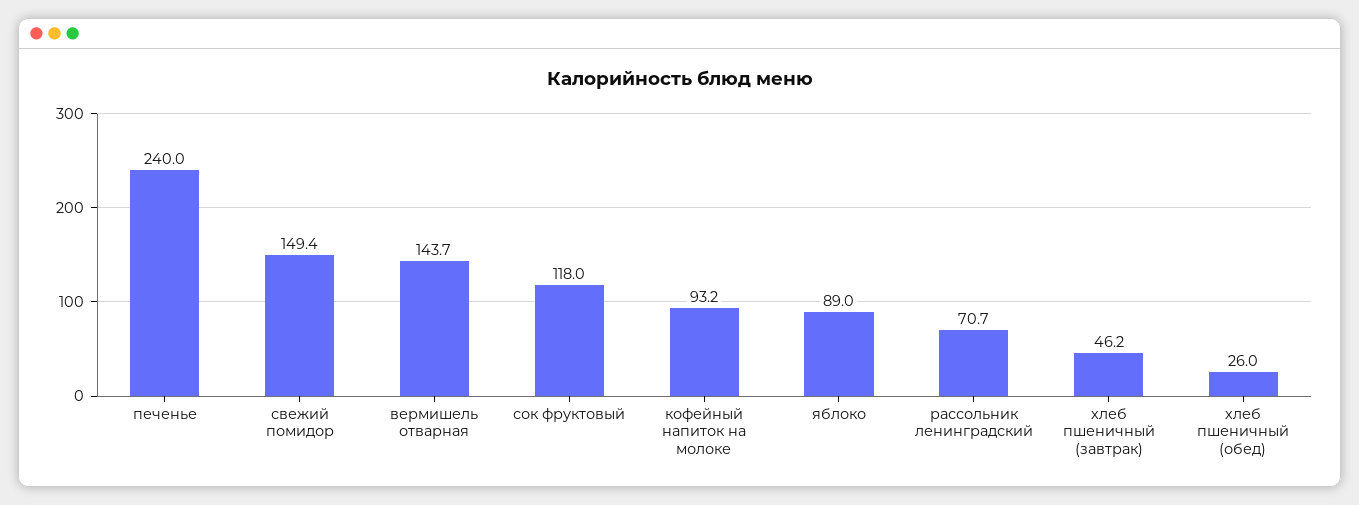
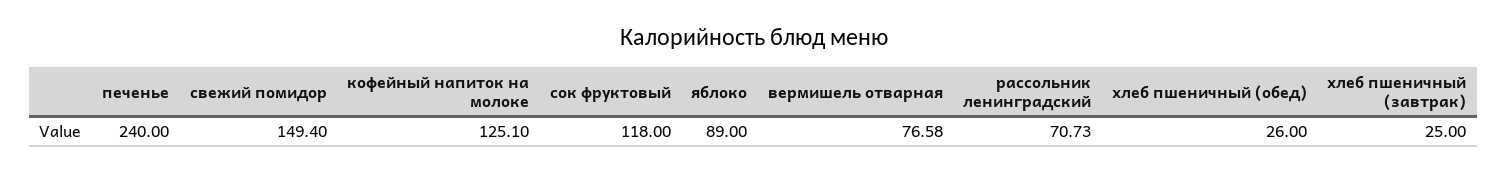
вермишель отварная: 143.7 -> 76.58
кофейный напиток на молоке: 93.2 -> 125.1
хлеб пшеничный (завтрак): 46.2 -> 25

